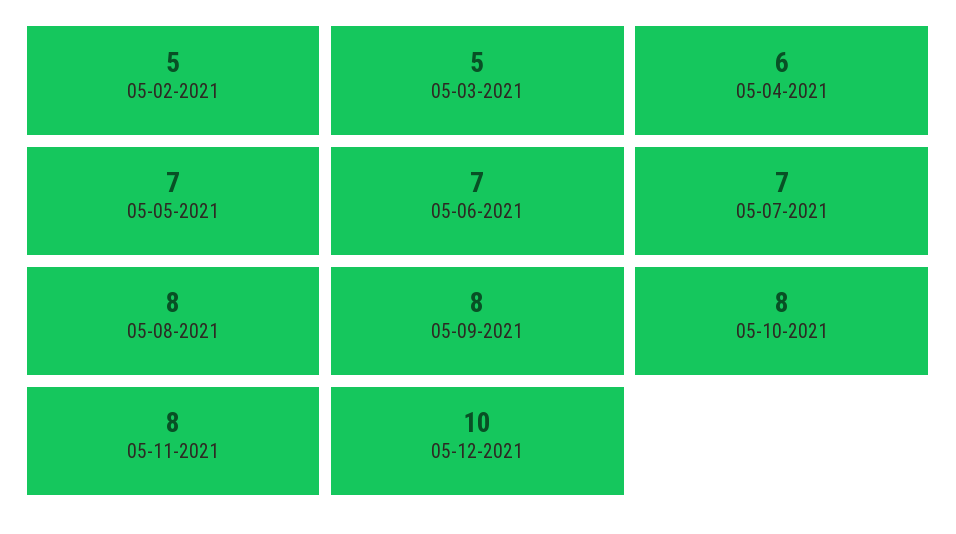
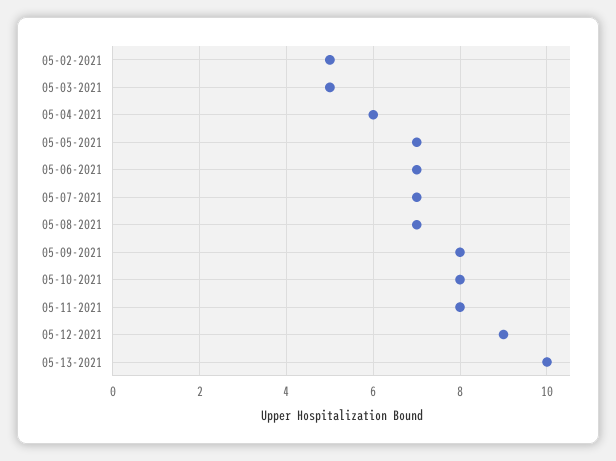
05-08-2021: 8 -> 7
05-12-2021: 10 -> 9
05-13-2021: none -> 10

